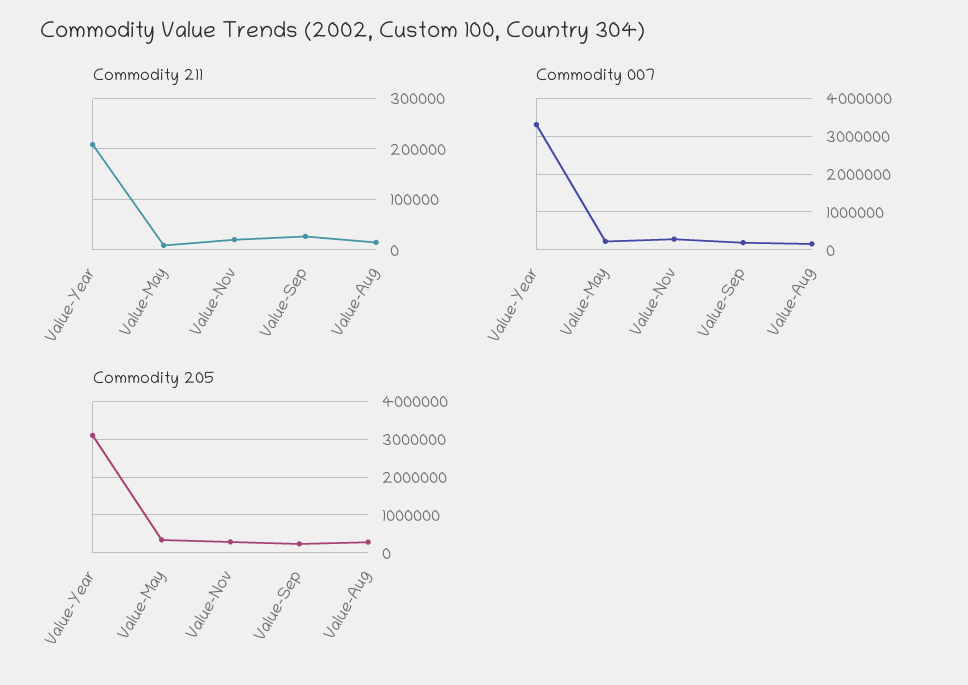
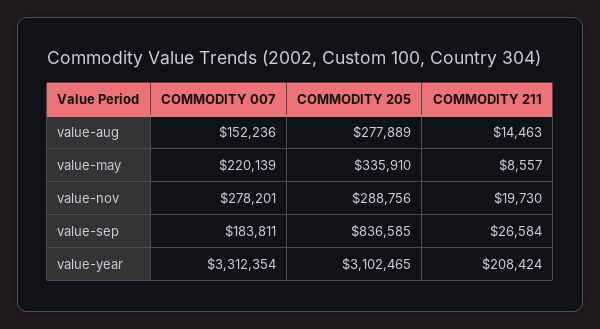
Commodity 205, Value-Sep: 200000 -> 836585

